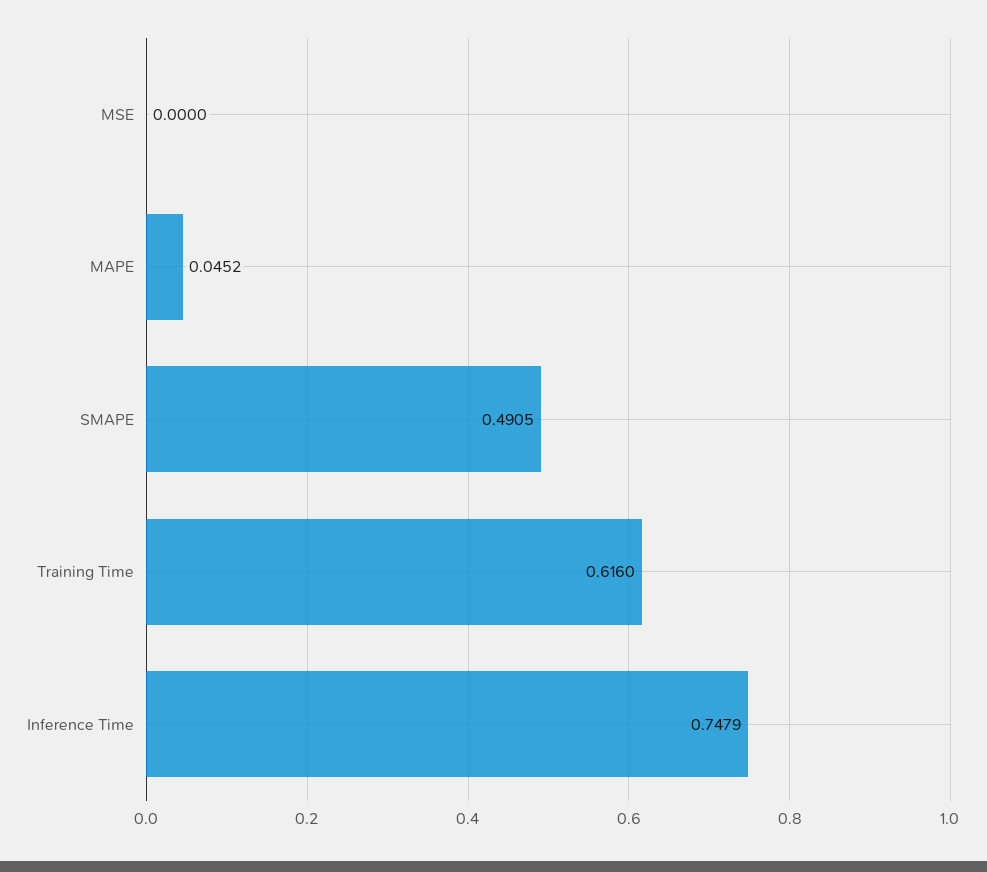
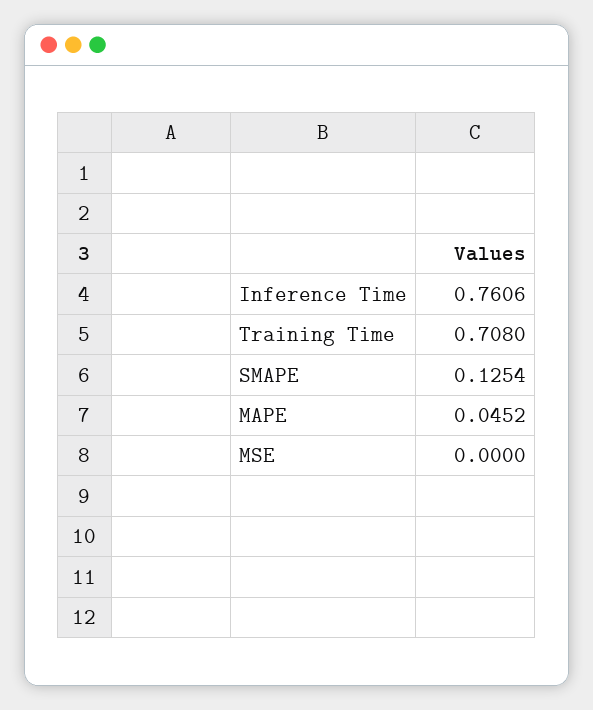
SMAPE: 0.4905 -> 0.1254
Training Time: 0.616 -> 0.708
Inference Time: 0.7479 -> 0.7606

